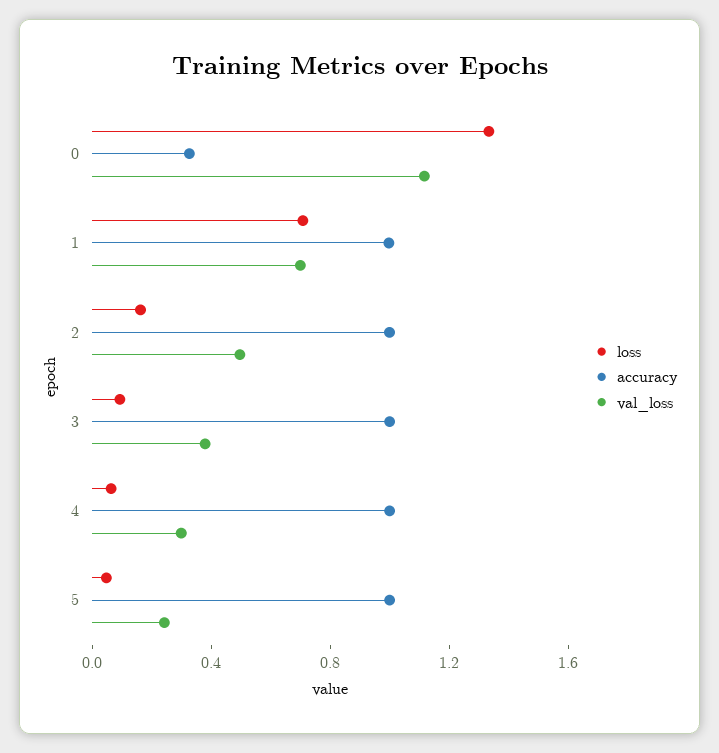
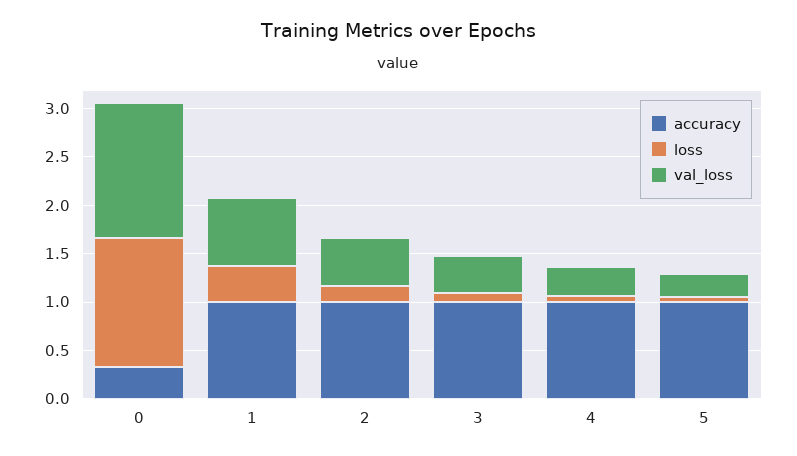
val_loss, 0: 1.1 -> 1.4
loss, 1: 0.7 -> 0.4

